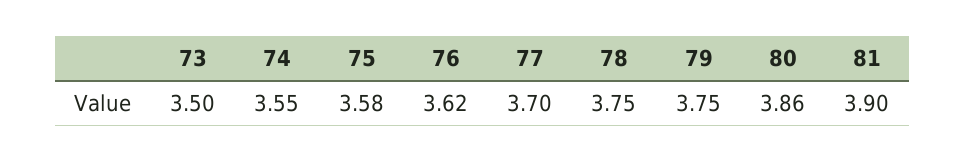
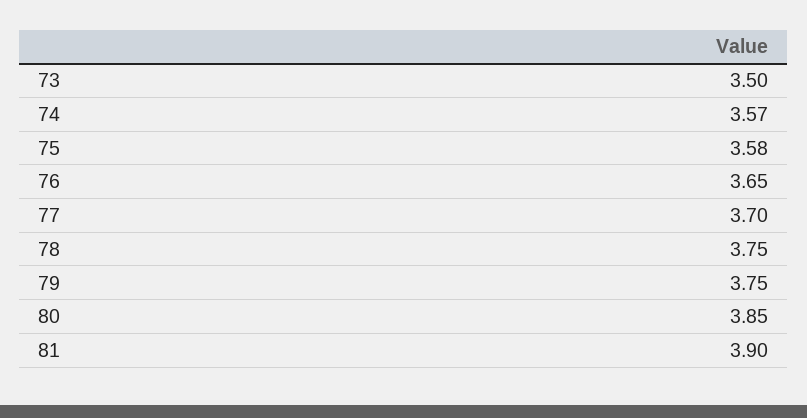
74: 3.55 -> 3.57
76: 3.62 -> 3.65
80: 3.86 -> 3.85

